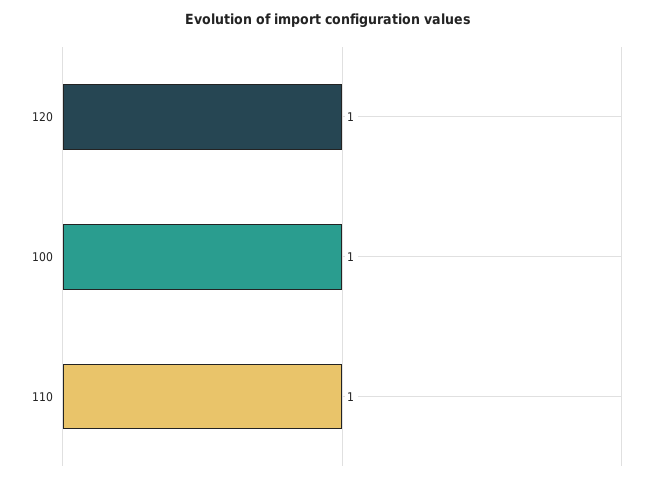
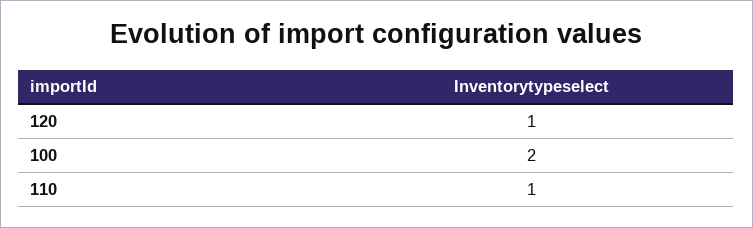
100: 1 -> 2

